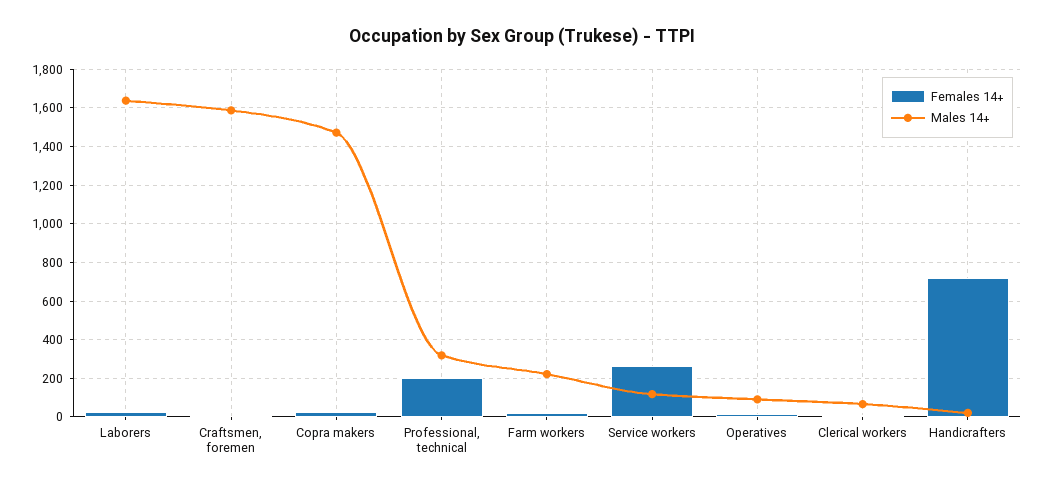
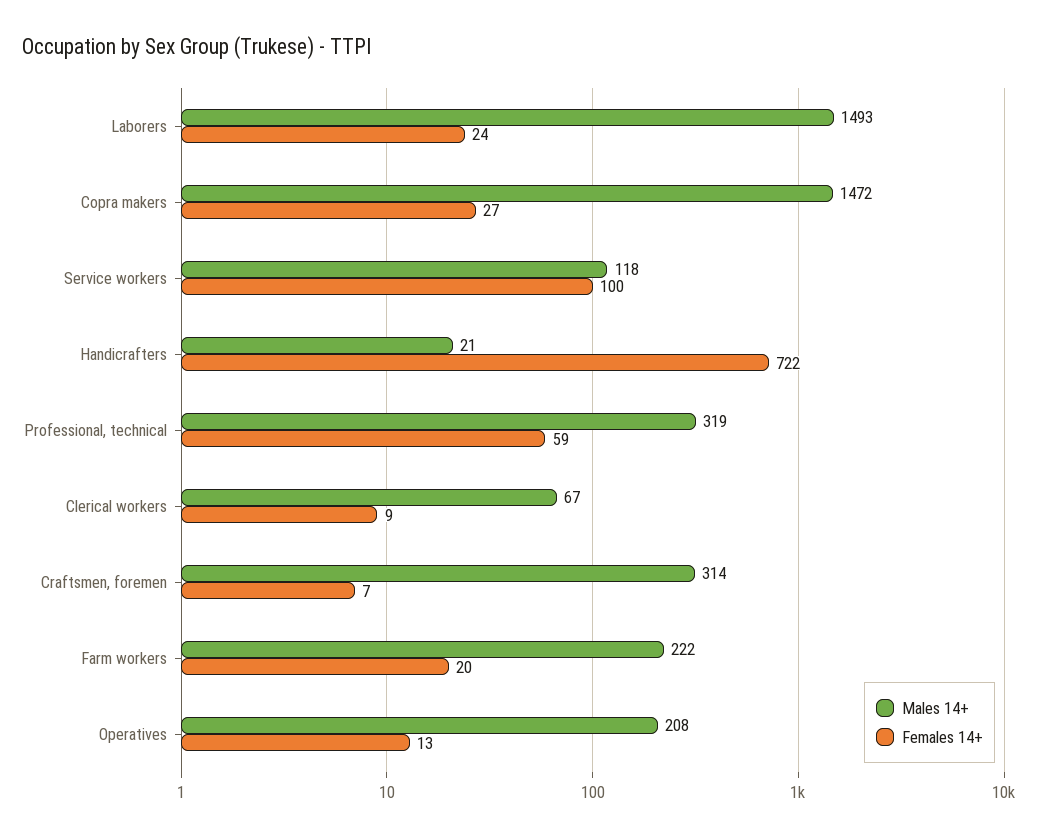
Males 14+, Laborers: 1650 -> 1493
Males 14+, Craftsmen, foremen: 1600 -> 314
Females 14+, Professional, technical: 200 -> 59
Females 14+, Service workers: 250 -> 100
Males 14+, Operatives: 100 -> 208

